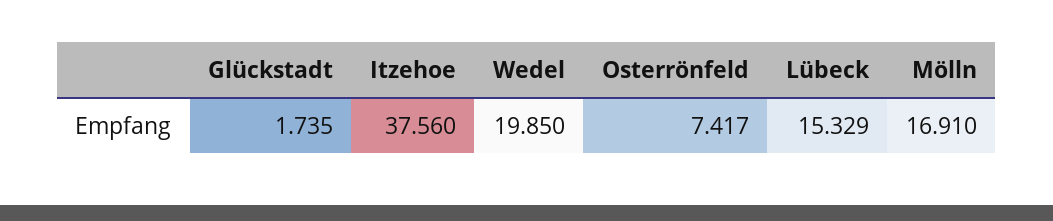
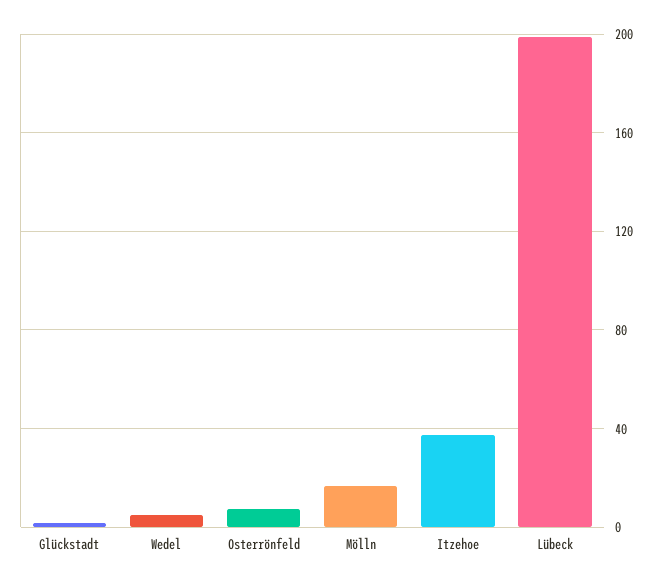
Wedel: 19.85 -> 5
Lübeck: 15.329 -> 200

